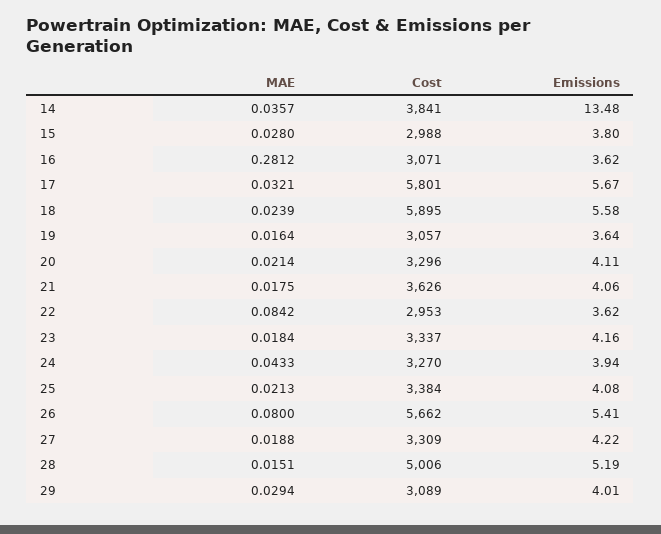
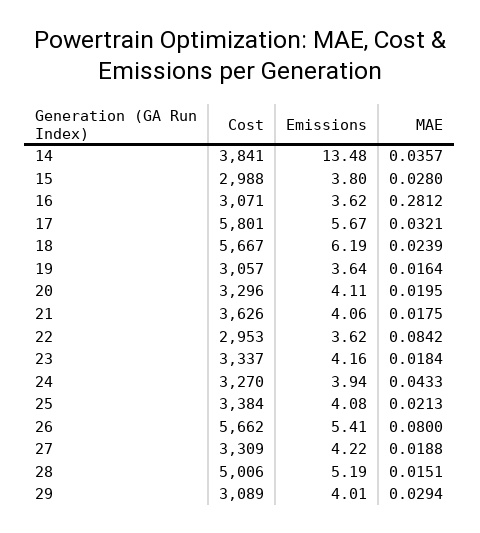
Cost, 18: 5895 -> 5667
Emissions, 18: 5.58 -> 6.19
MAE, 20: 0.0214 -> 0.0195

